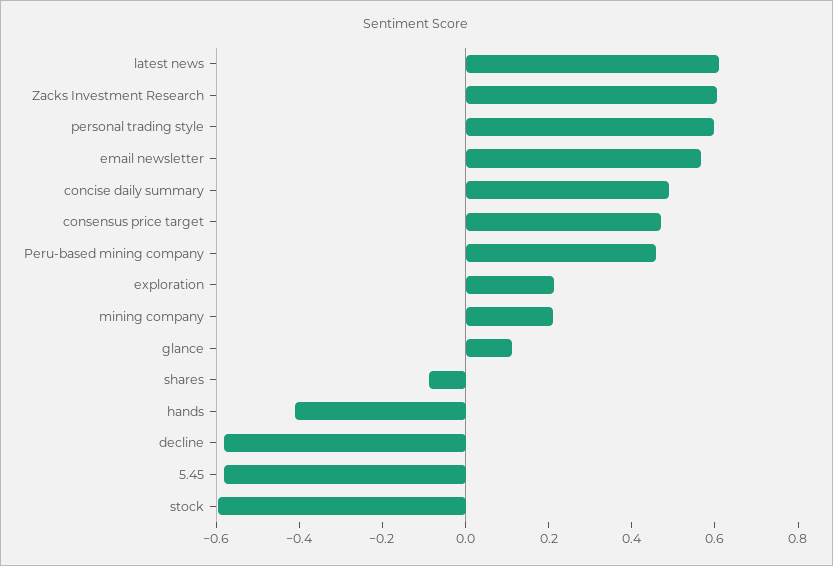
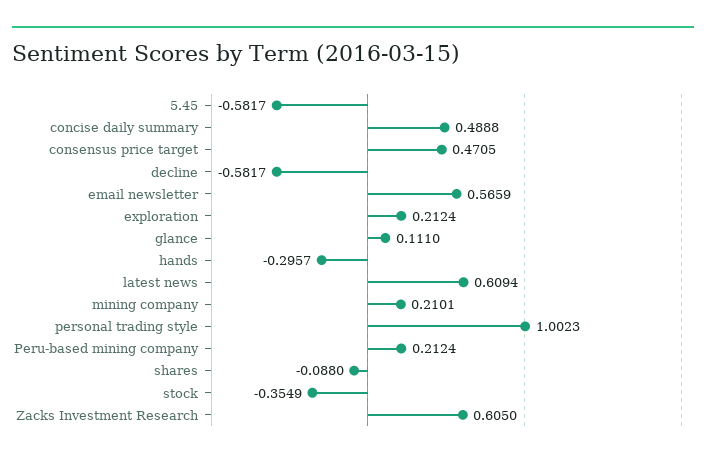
personal trading style: 0.6 -> 1.0023
Peru-based mining company: 0.45 -> 0.2124
hands: -0.4 -> -0.2957
stock: -0.6 -> -0.3549

